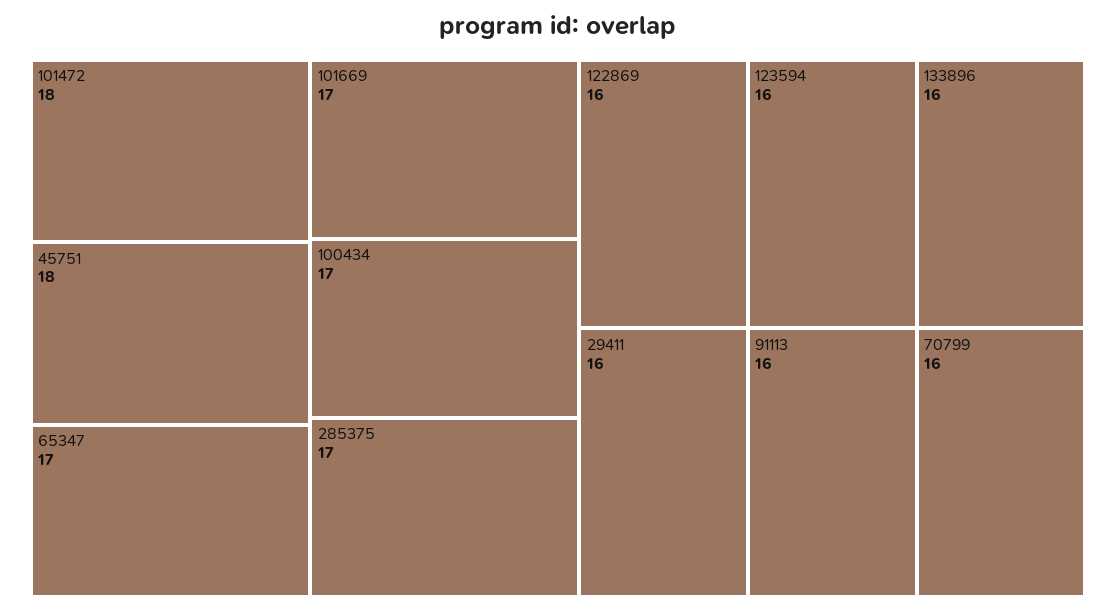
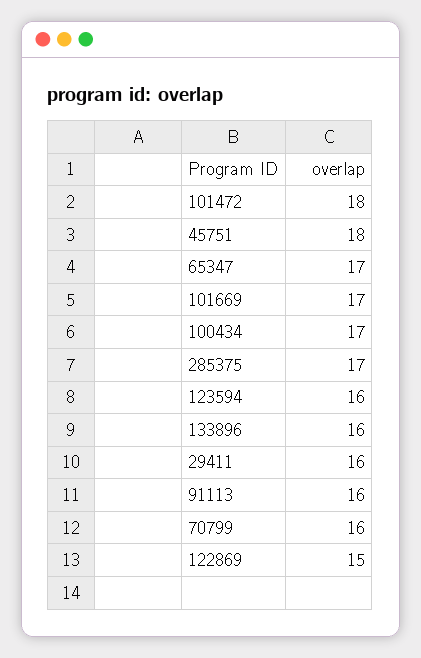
122869: 16 -> 15

